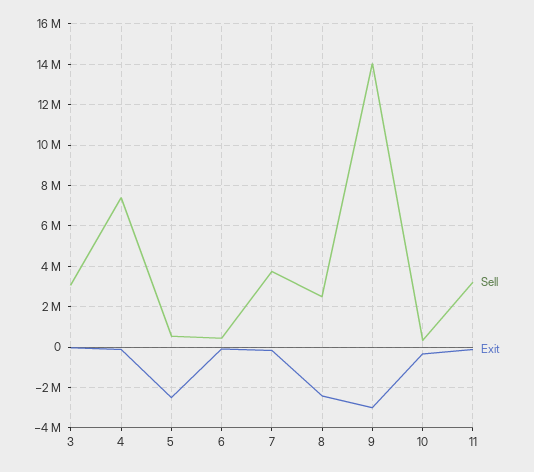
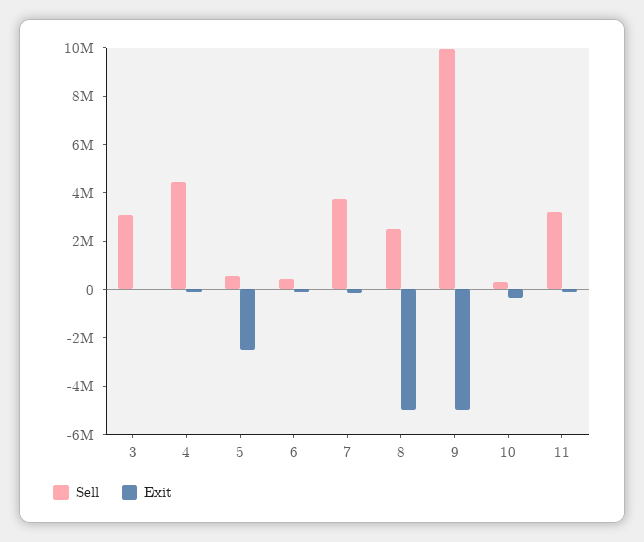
Sell, 4: 7500000 -> 4500000
Exit, 8: -2500000 -> -5000000
Sell, 9: 14000000 -> 10000000
Exit, 9: -3000000 -> -5000000

